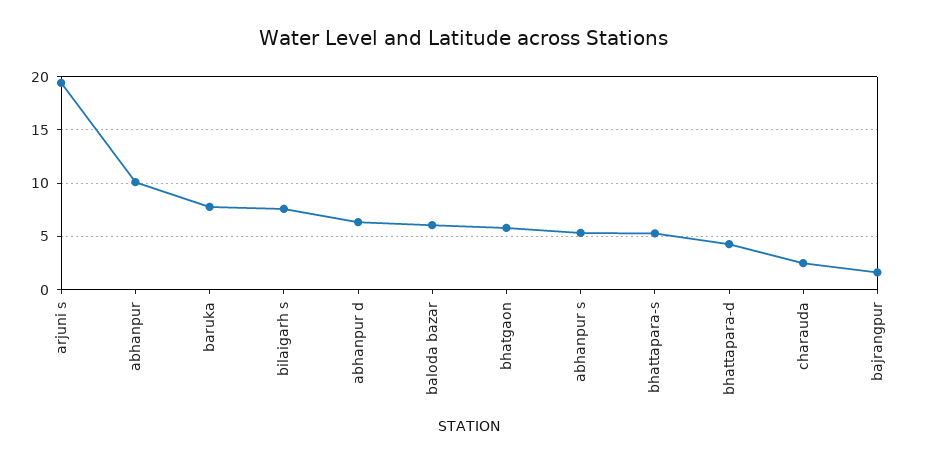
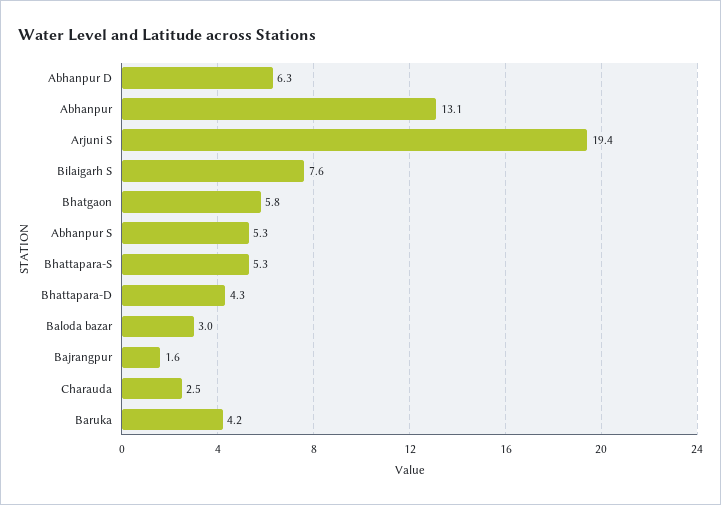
abhanpur: 10 -> 13.1
baruka: 8 -> 4.2
baloda bazar: 6 -> 3

